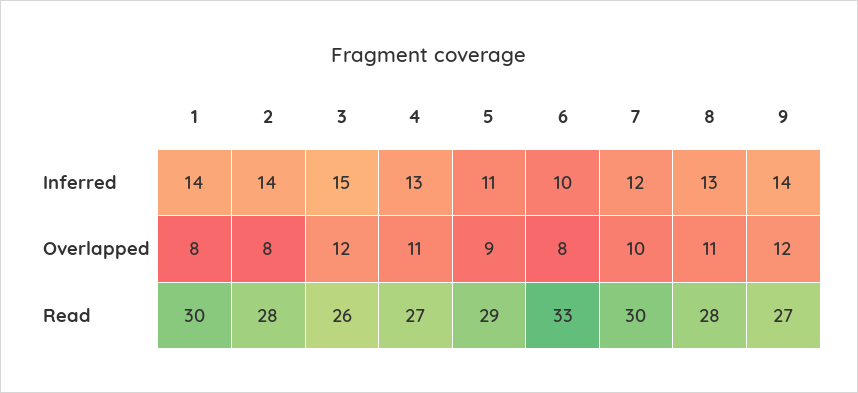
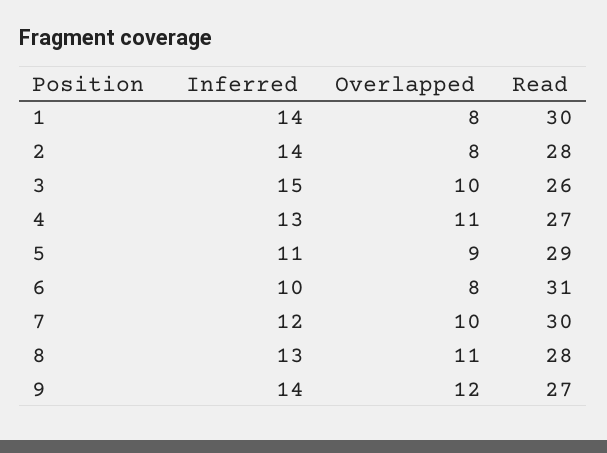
3, Overlapped: 12 -> 10
6, Read: 33 -> 31

